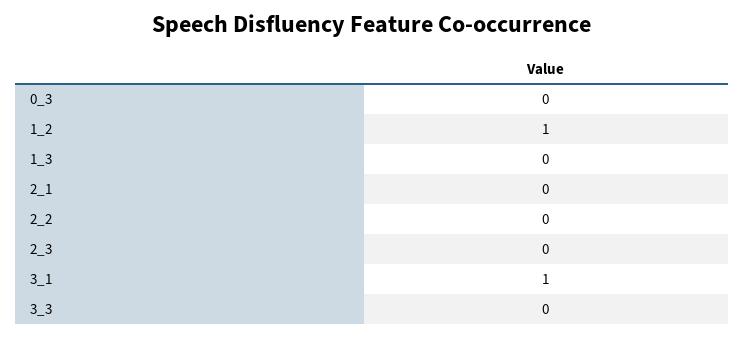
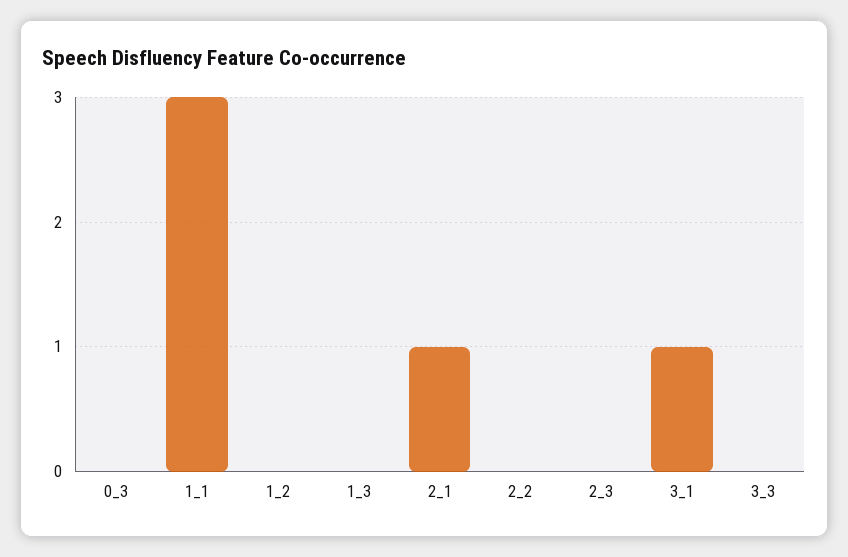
1_2: 1 -> 0
2_1: 0 -> 1
1_1: none -> 3

